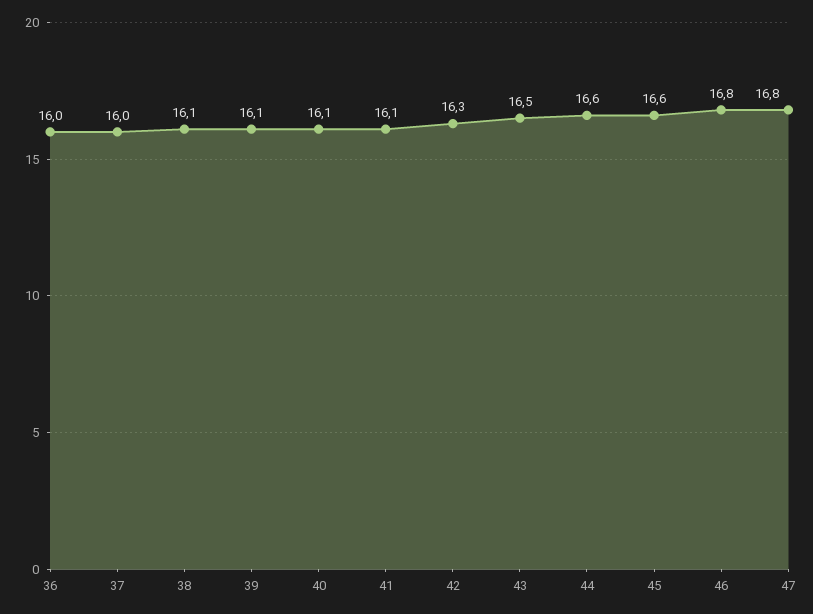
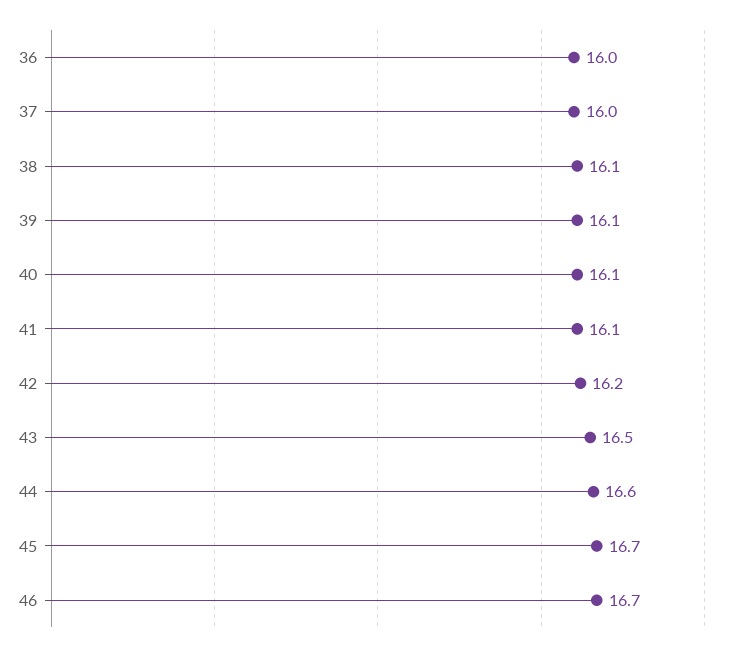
42: 16.3 -> 16.2
45: 16.6 -> 16.7
46: 16.8 -> 16.7
47: 16.8 -> none

